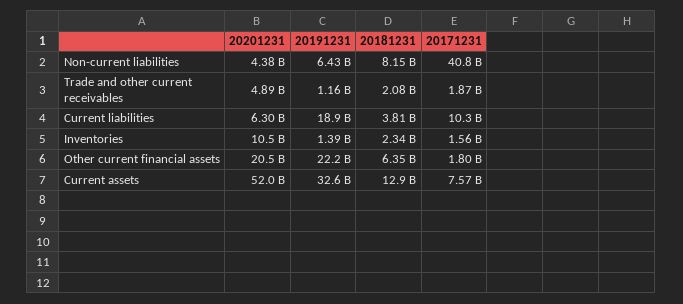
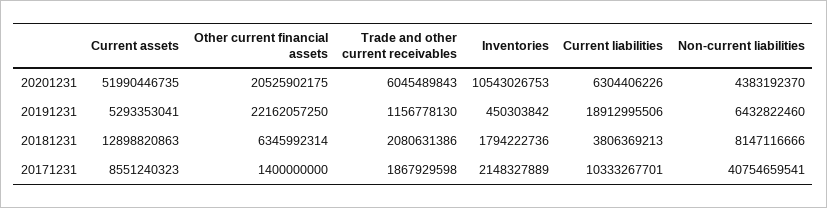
20201231, Trade and other current receivables: 4890000000 -> 6045489843
20191231, Inventories: 1390000000 -> 450303842
20181231, Inventories: 2340000000 -> 1794222736
20171231, Inventories: 1560000000 -> 2148327889
20171231, Other current financial assets: 1800000000 -> 1400000000
20191231, Current assets: 32600000000 -> 5293353041
20171231, Current assets: 7570000000 -> 8551240323

